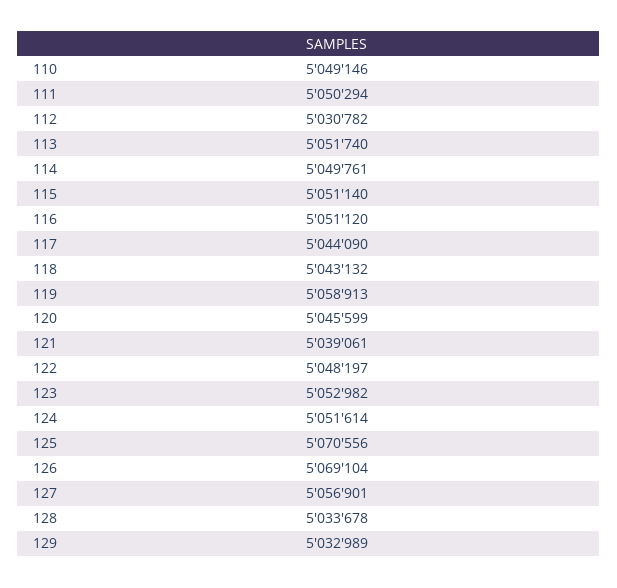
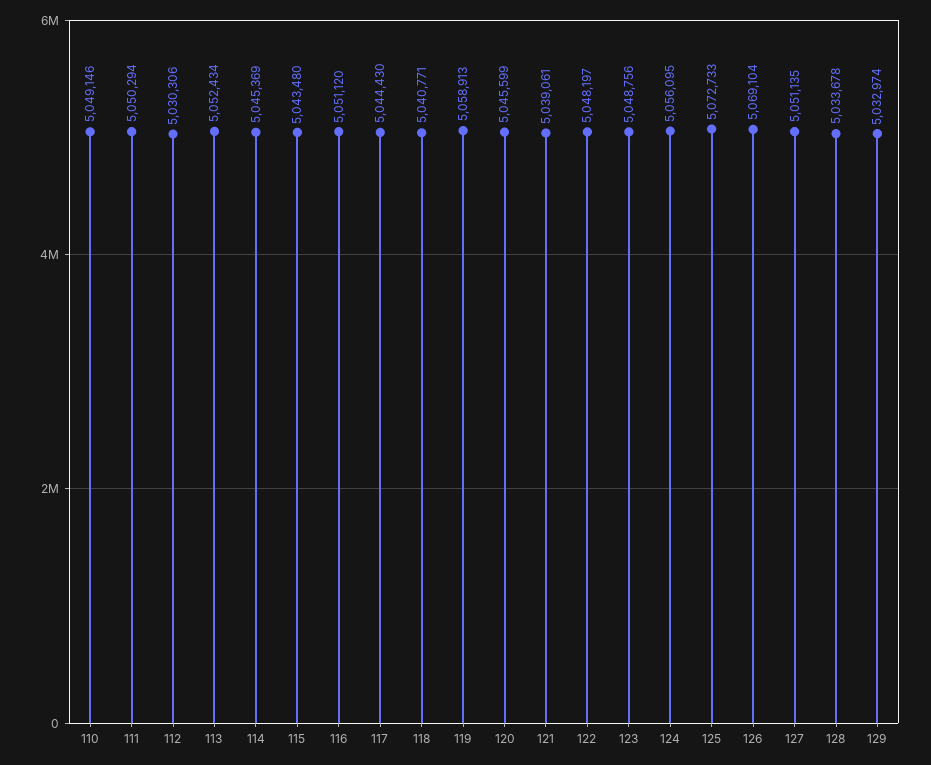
112: 5030782 -> 5030306
113: 5051740 -> 5052434
114: 5049761 -> 5045369
115: 5051140 -> 5043480
117: 5044090 -> 5044430
118: 5043132 -> 5040771
123: 5052982 -> 5048756
124: 5051614 -> 5056095
125: 5070556 -> 5072733
127: 5056901 -> 5051135
129: 5032989 -> 5032974

